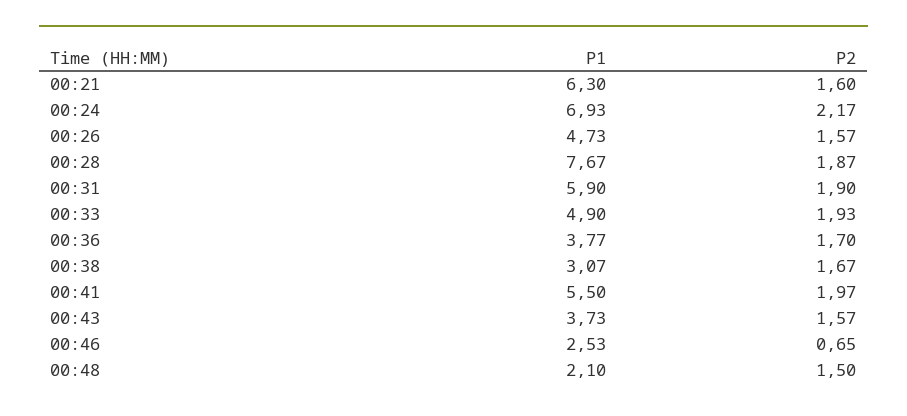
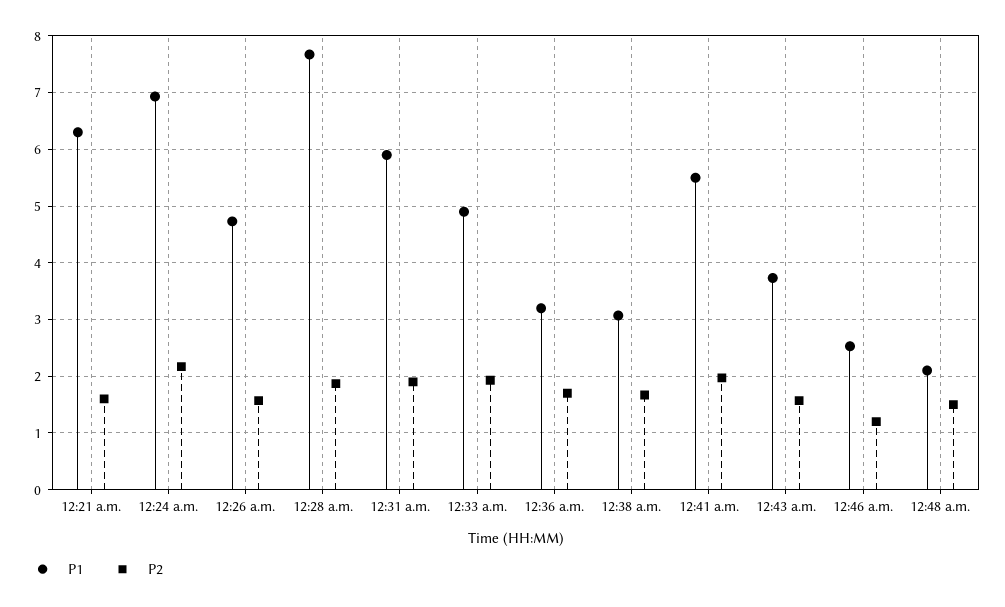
P1, 00:36: 3.77 -> 3.2
P2, 00:46: 0.65 -> 1.2

